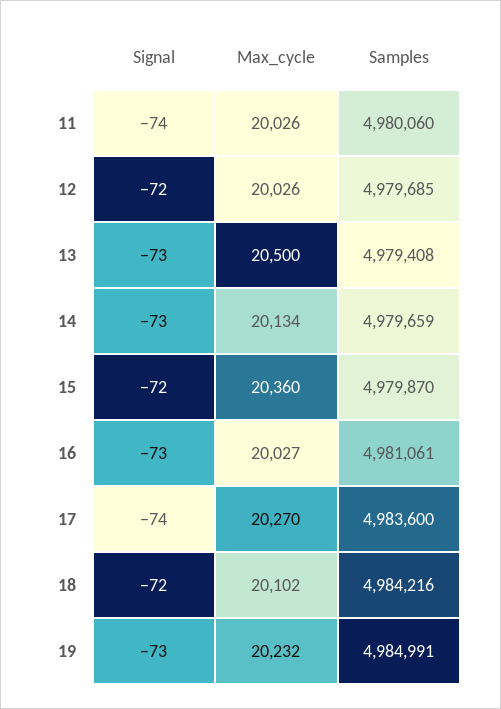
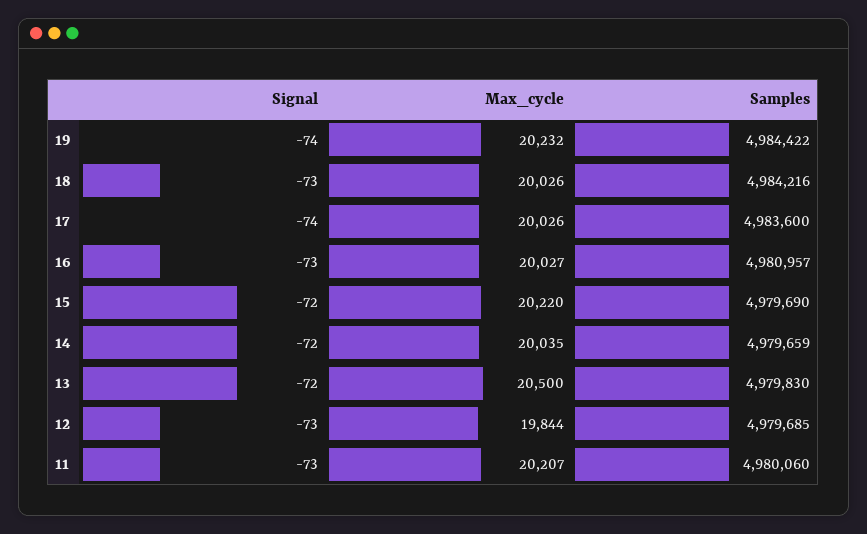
Signal, 11: -74 -> -73
Max_cycle, 11: 20026 -> 20207
Signal, 12: -72 -> -73
Max_cycle, 12: 20026 -> 19844
Signal, 13: -73 -> -72
Samples, 13: 4979408 -> 4979830
Signal, 14: -73 -> -72
Max_cycle, 14: 20134 -> 20035
Max_cycle, 15: 20360 -> 20220
Samples, 15: 4979870 -> 4979690
Samples, 16: 4981061 -> 4980957
Max_cycle, 17: 20270 -> 20026
Signal, 18: -72 -> -73
Max_cycle, 18: 20102 -> 20026
Signal, 19: -73 -> -74
Samples, 19: 4984991 -> 4984422

